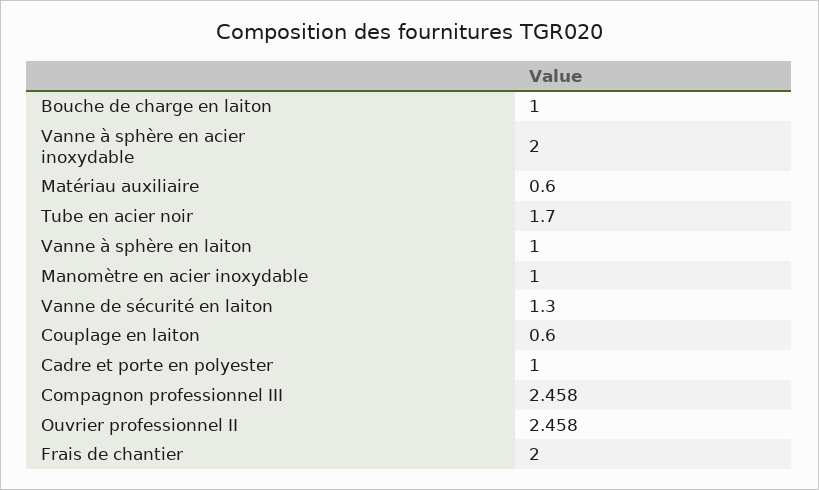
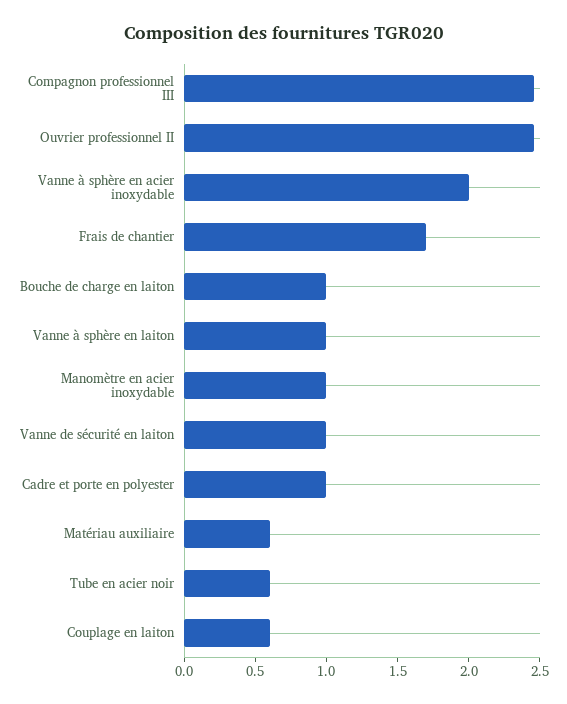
Tube en acier noir: 1.7 -> 0.6
Vanne de sécurité en laiton: 1.3 -> 1
Frais de chantier: 2 -> 1.7

